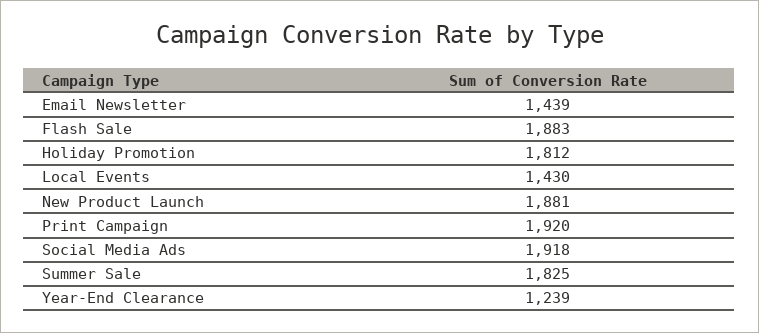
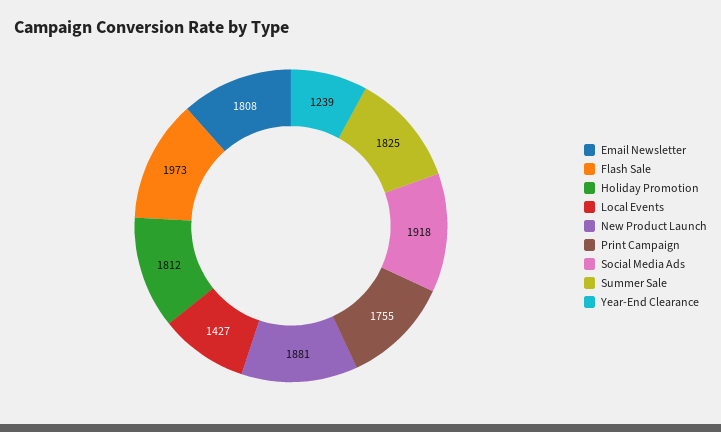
Email Newsletter: 1439 -> 1808
Flash Sale: 1883 -> 1973
Local Events: 1430 -> 1427
Print Campaign: 1920 -> 1755

